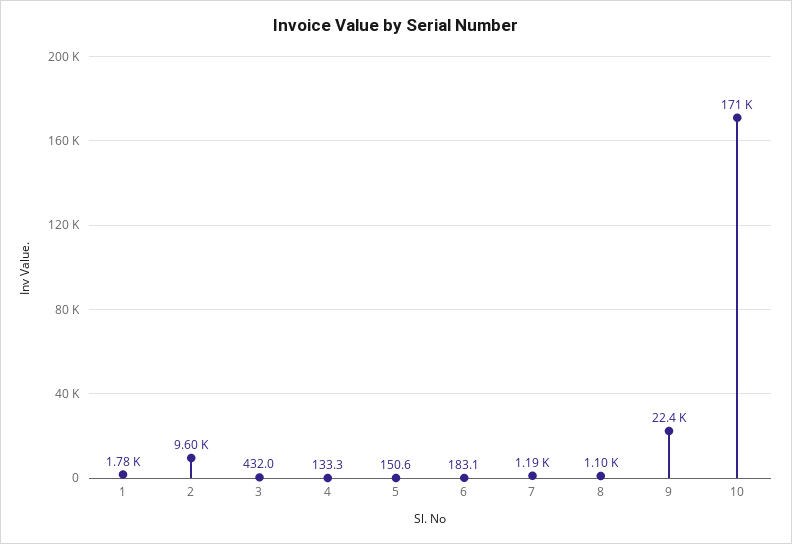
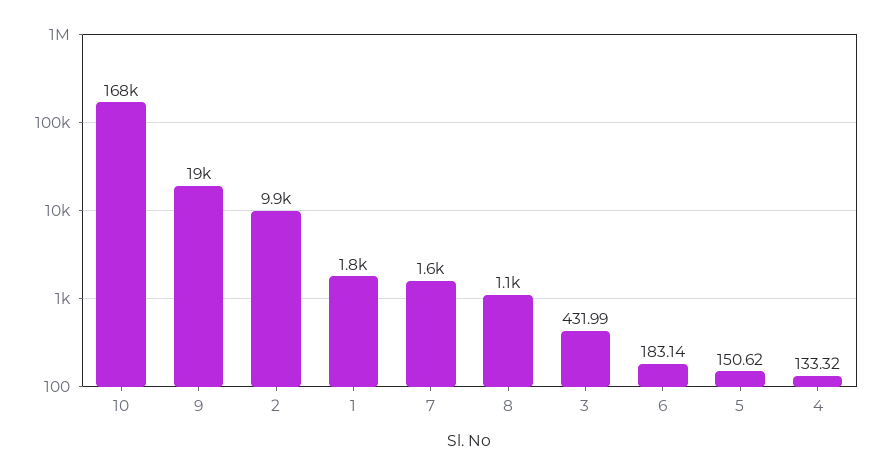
2: 9600 -> 9900
7: 1190 -> 1600
9: 22400 -> 19000
10: 171000 -> 168000

